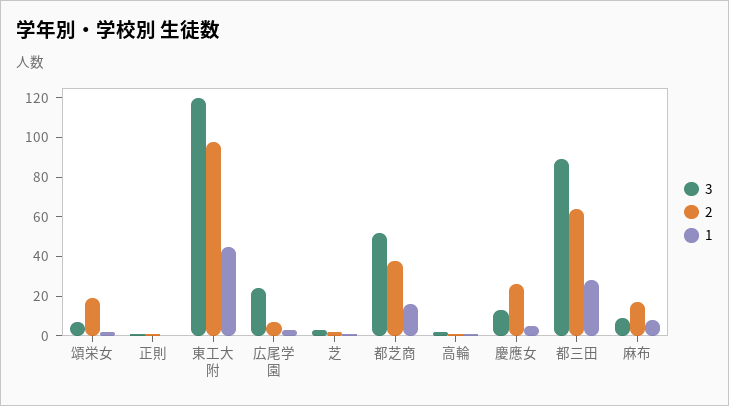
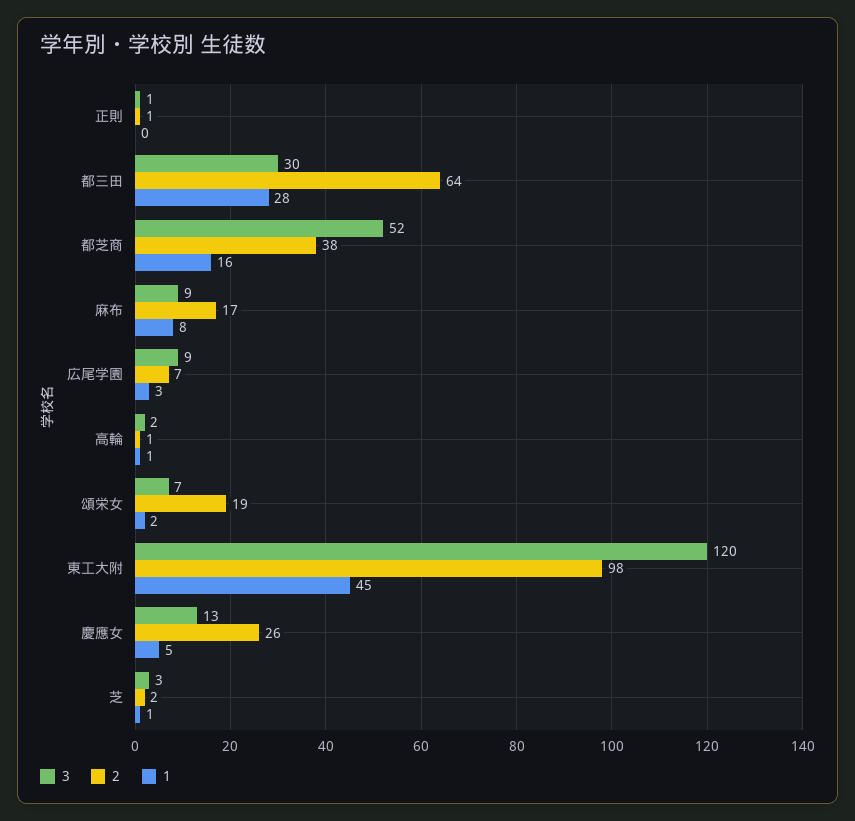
3, 広尾学園: 25 -> 9
3, 都三田: 90 -> 30

